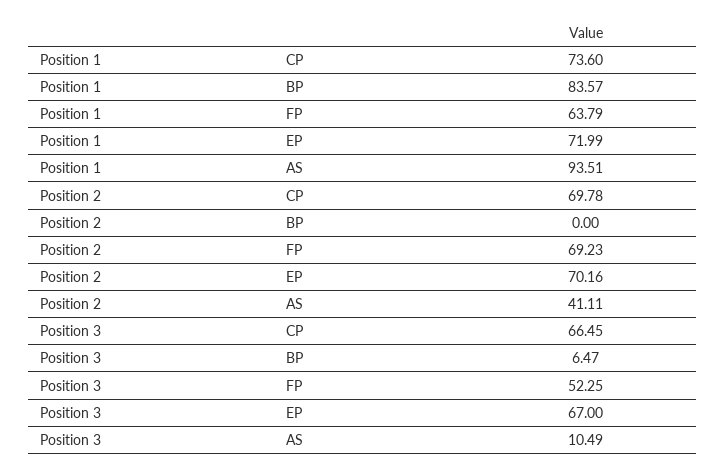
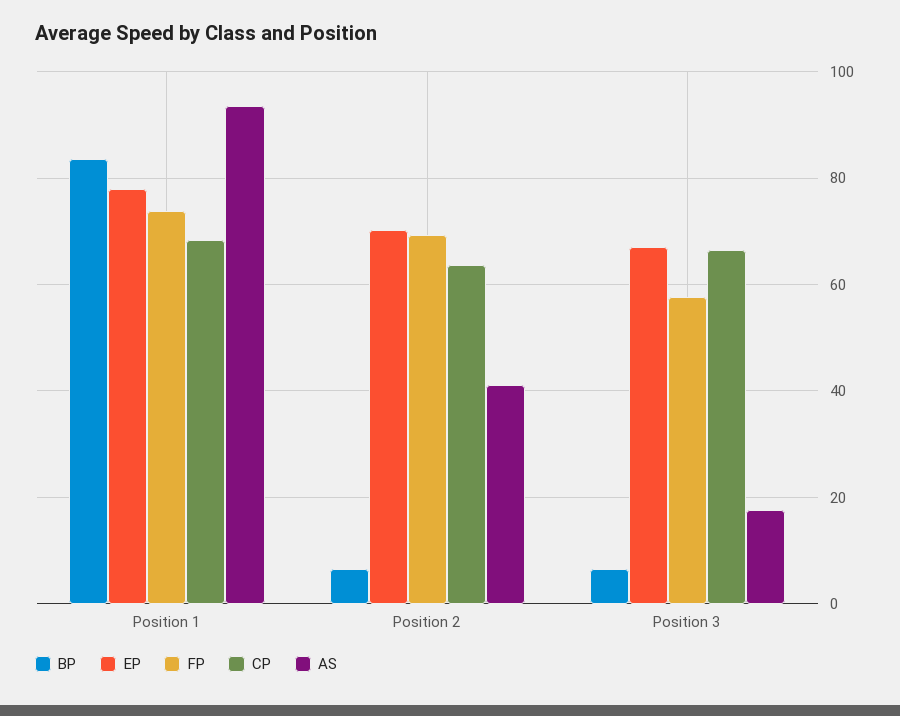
CP, Position 1: 73.6 -> 68
FP, Position 1: 63.79 -> 74
EP, Position 1: 71.99 -> 78
CP, Position 2: 69.78 -> 64
BP, Position 2: 0 -> 6
FP, Position 3: 52.25 -> 58
AS, Position 3: 10.49 -> 18

